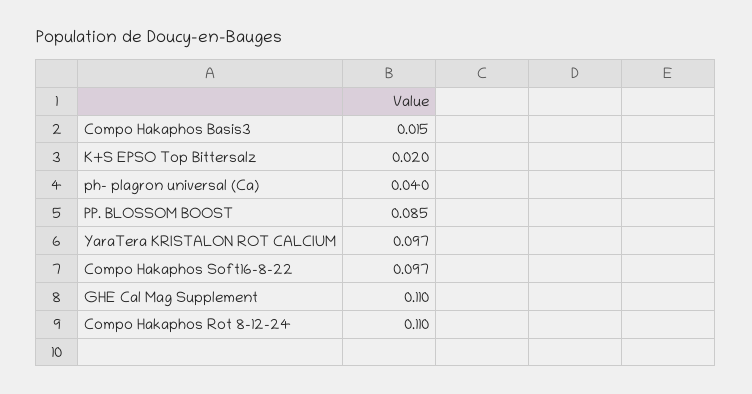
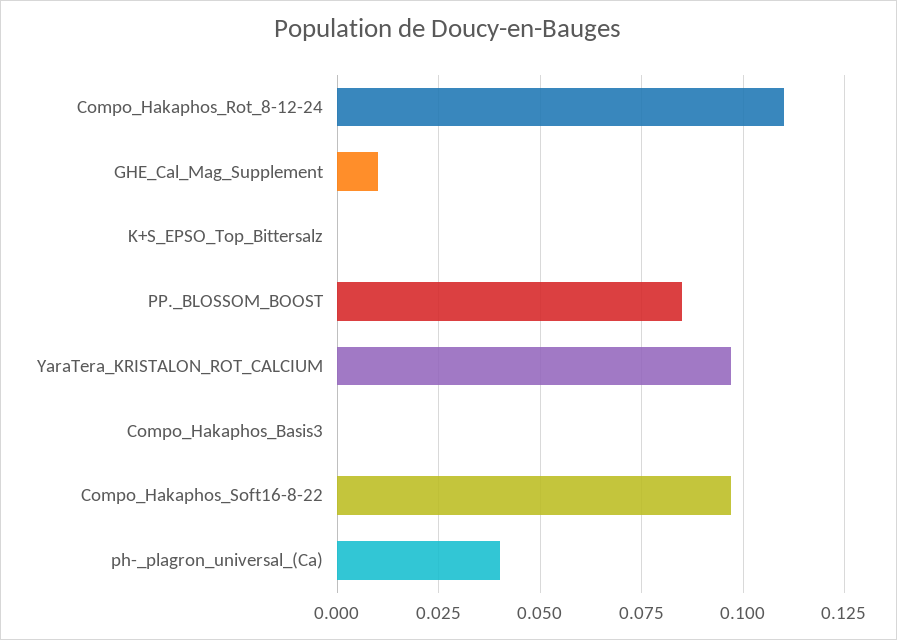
Compo Hakaphos Basis3: 0.015 -> 0
K+S EPSO Top Bittersalz: 0.02 -> 0
GHE Cal Mag Supplement: 0.11 -> 0.01

